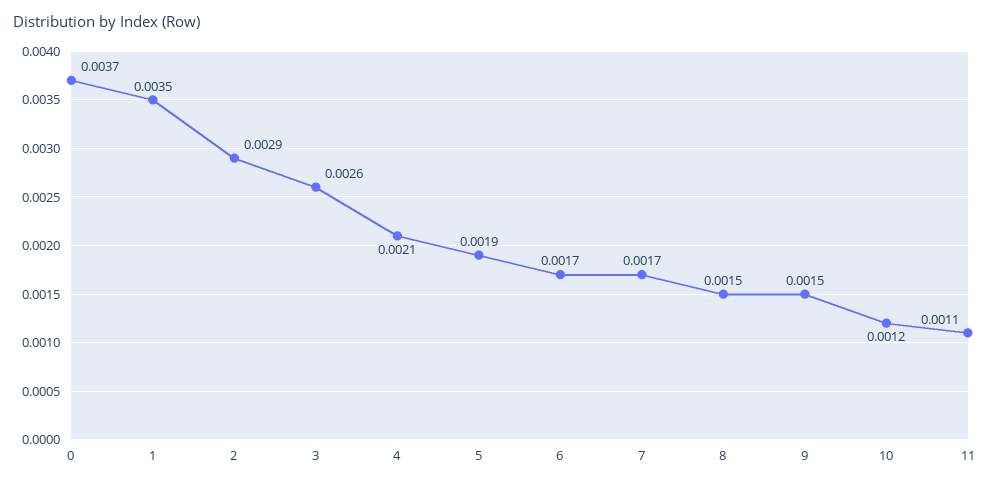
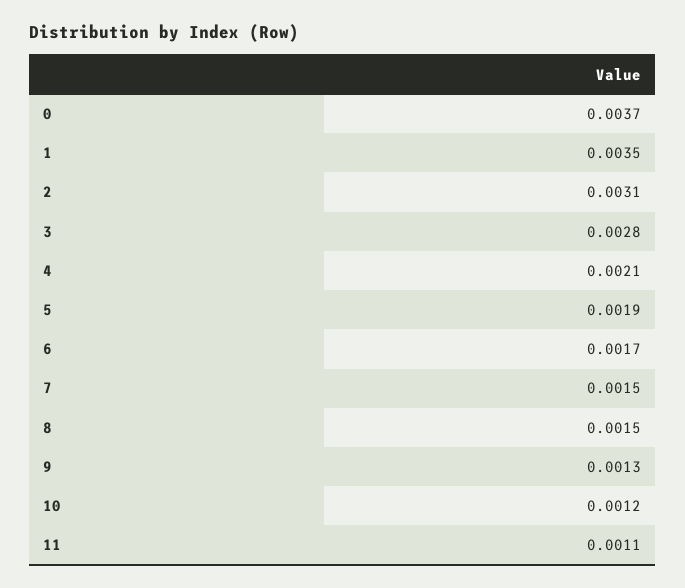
2: 0.0029 -> 0.0031
3: 0.0026 -> 0.0028
7: 0.0017 -> 0.0015
9: 0.0015 -> 0.0013

